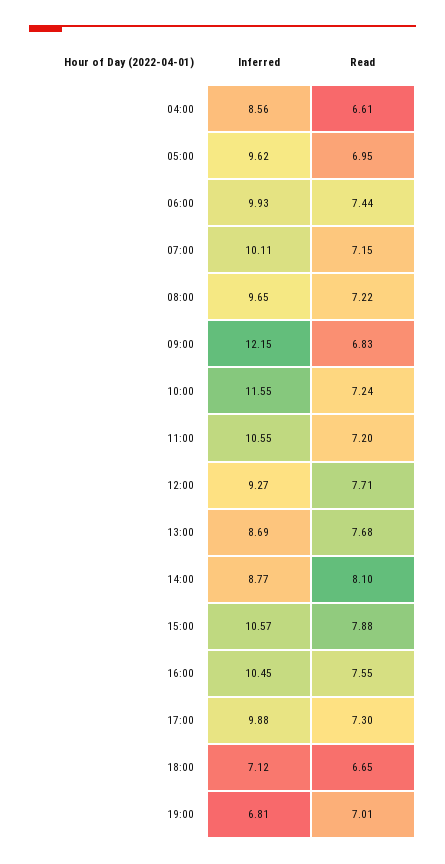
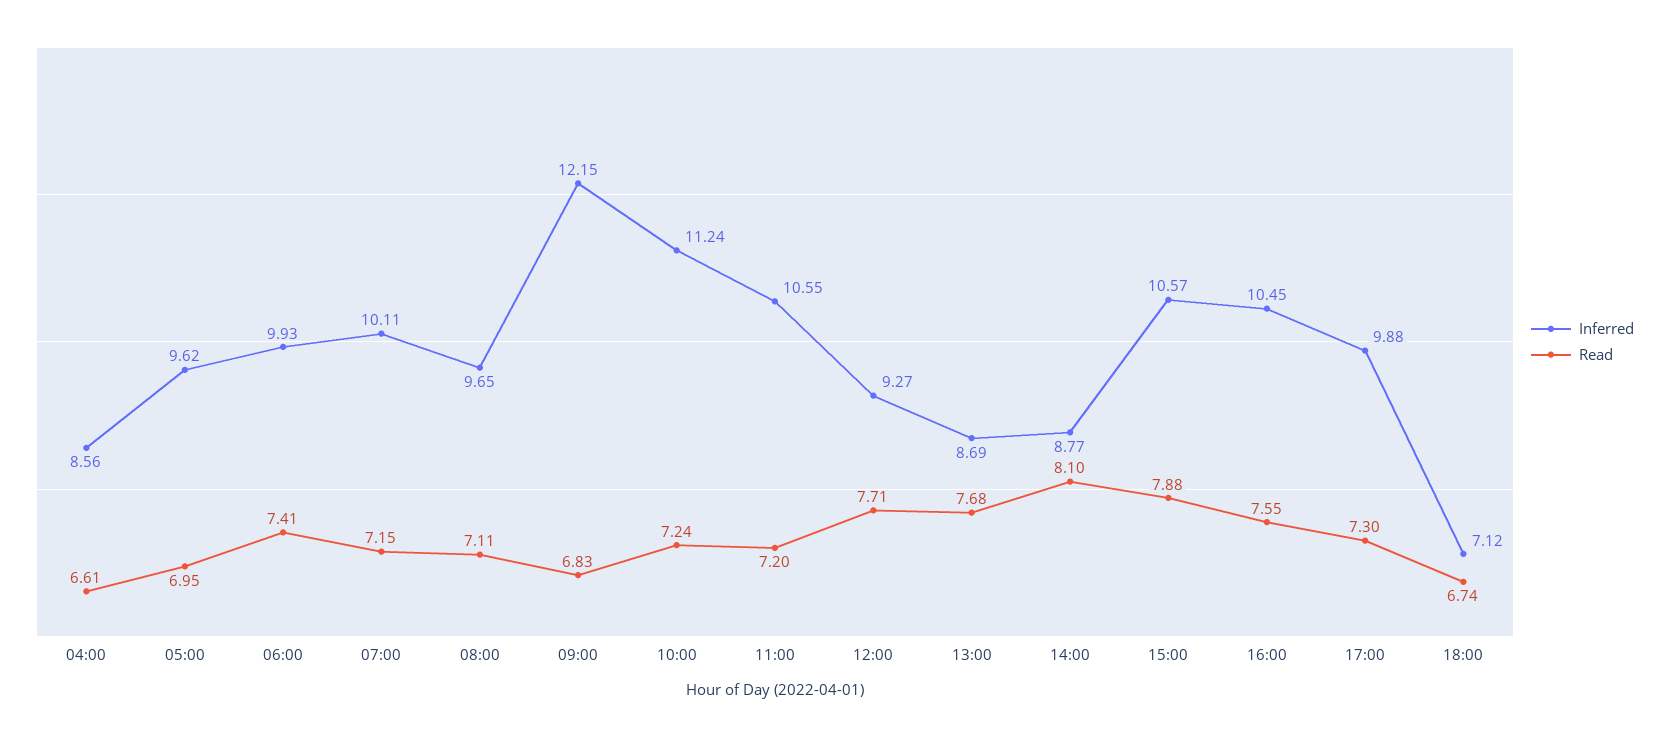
Read, 06:00: 7.44 -> 7.41
Read, 08:00: 7.22 -> 7.11
Inferred, 10:00: 11.55 -> 11.24
Read, 18:00: 6.65 -> 6.74
Inferred, 19:00: 6.81 -> none
Read, 19:00: 7.01 -> none

